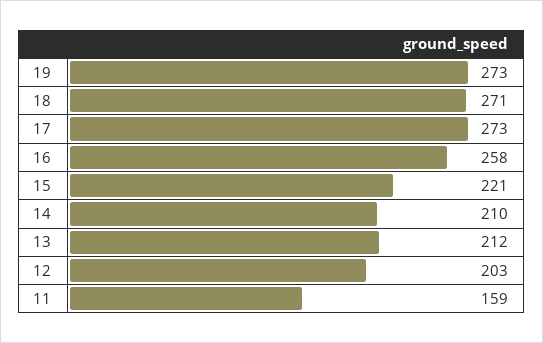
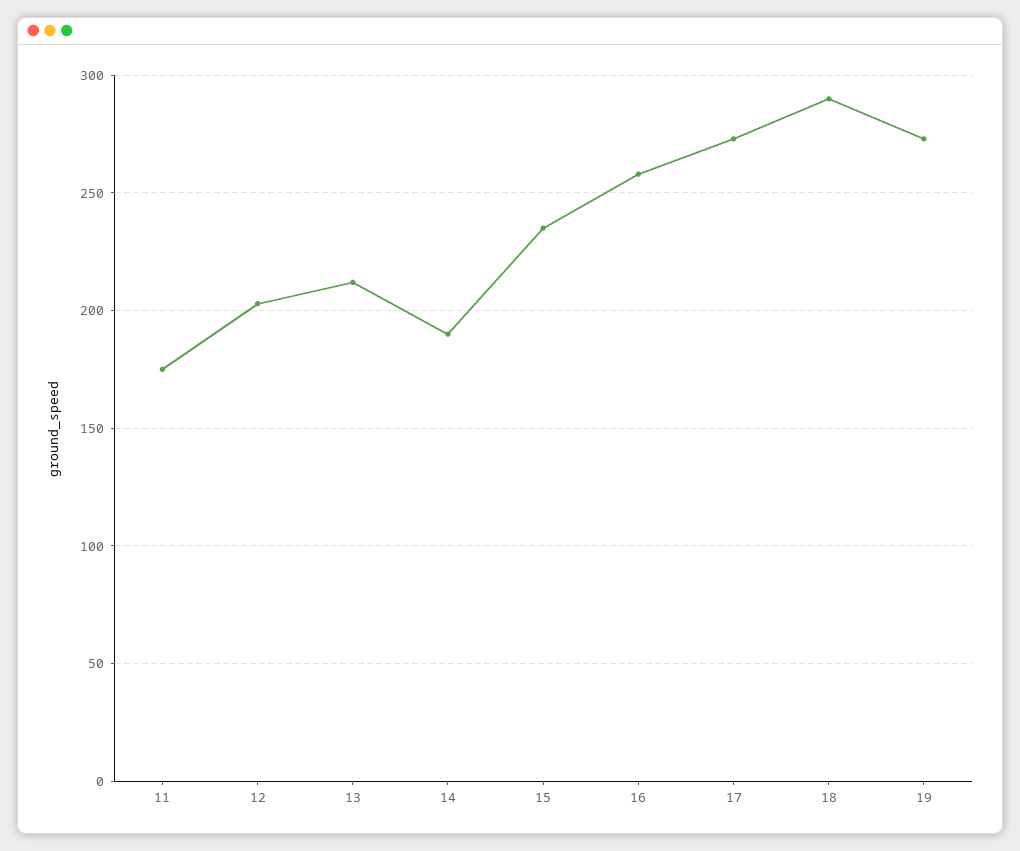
18: 271 -> 290
15: 221 -> 235
14: 210 -> 190
11: 159 -> 175

